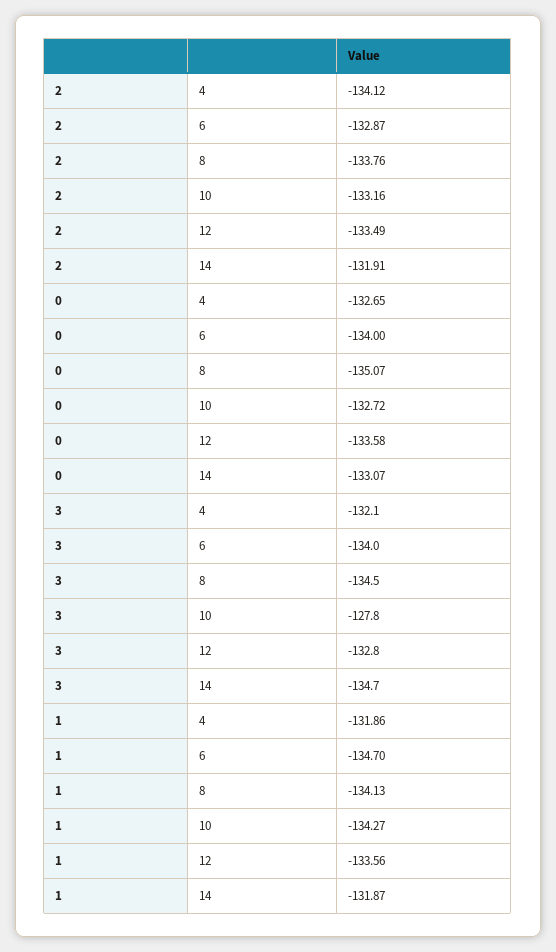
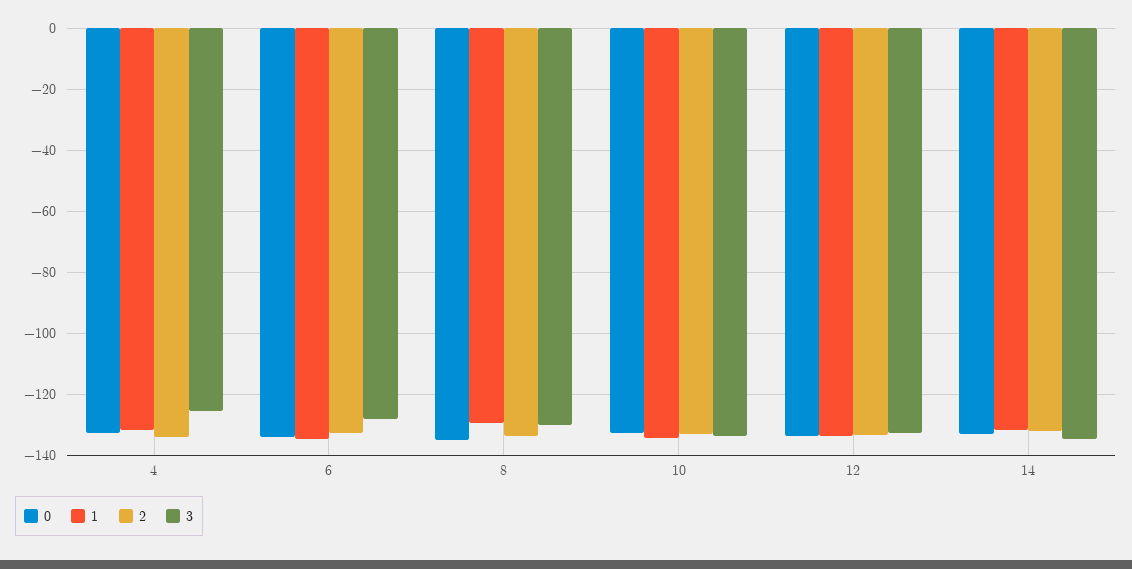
3, 4: -132.1 -> -126
3, 6: -134 -> -128
3, 8: -134.5 -> -130
3, 10: -127.8 -> -134
1, 8: -134.13 -> -130

